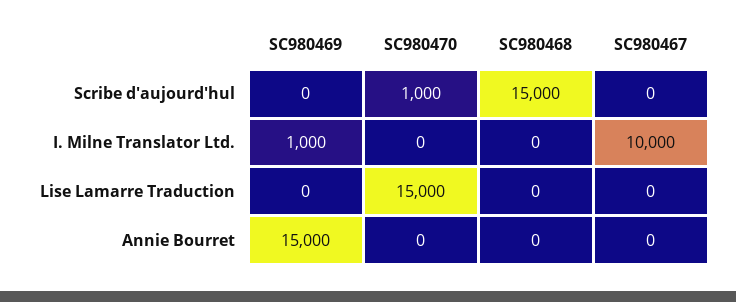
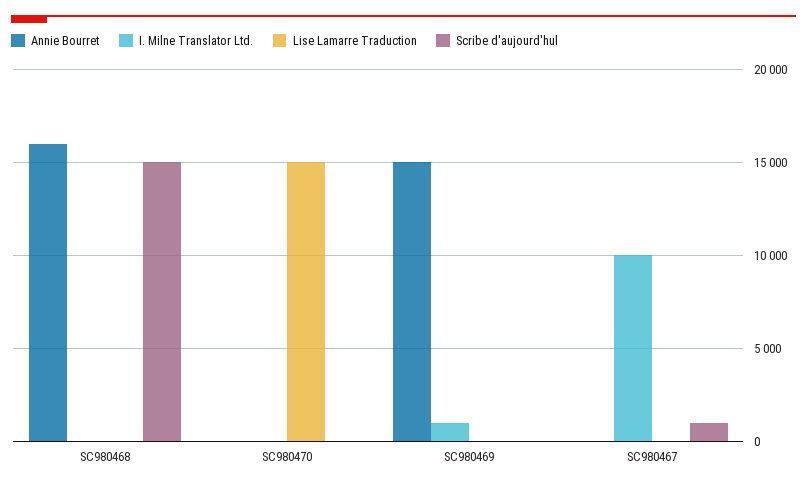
Scribe d'aujourd'hul, SC980470: 1000 -> 0
Scribe d'aujourd'hul, SC980467: 0 -> 1000
Annie Bourret, SC980468: 0 -> 16000

